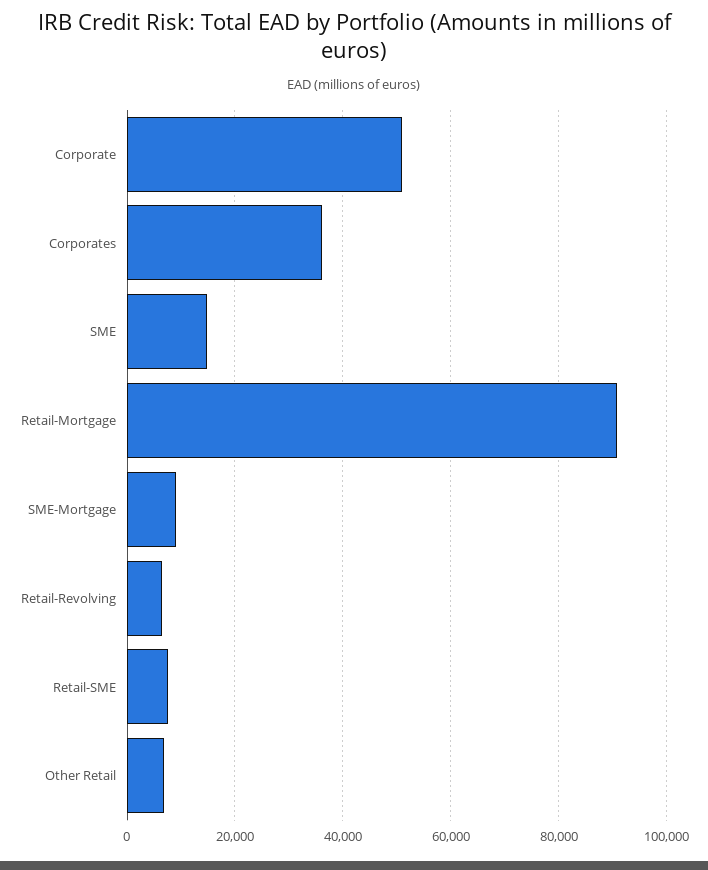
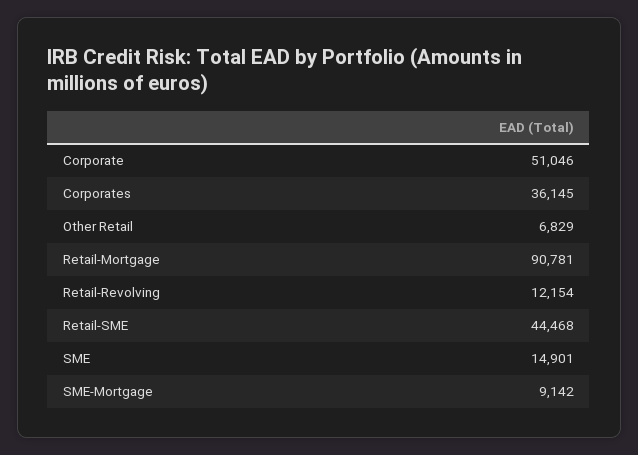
Retail-Revolving: 6000 -> 12154
Retail-SME: 8000 -> 44468

